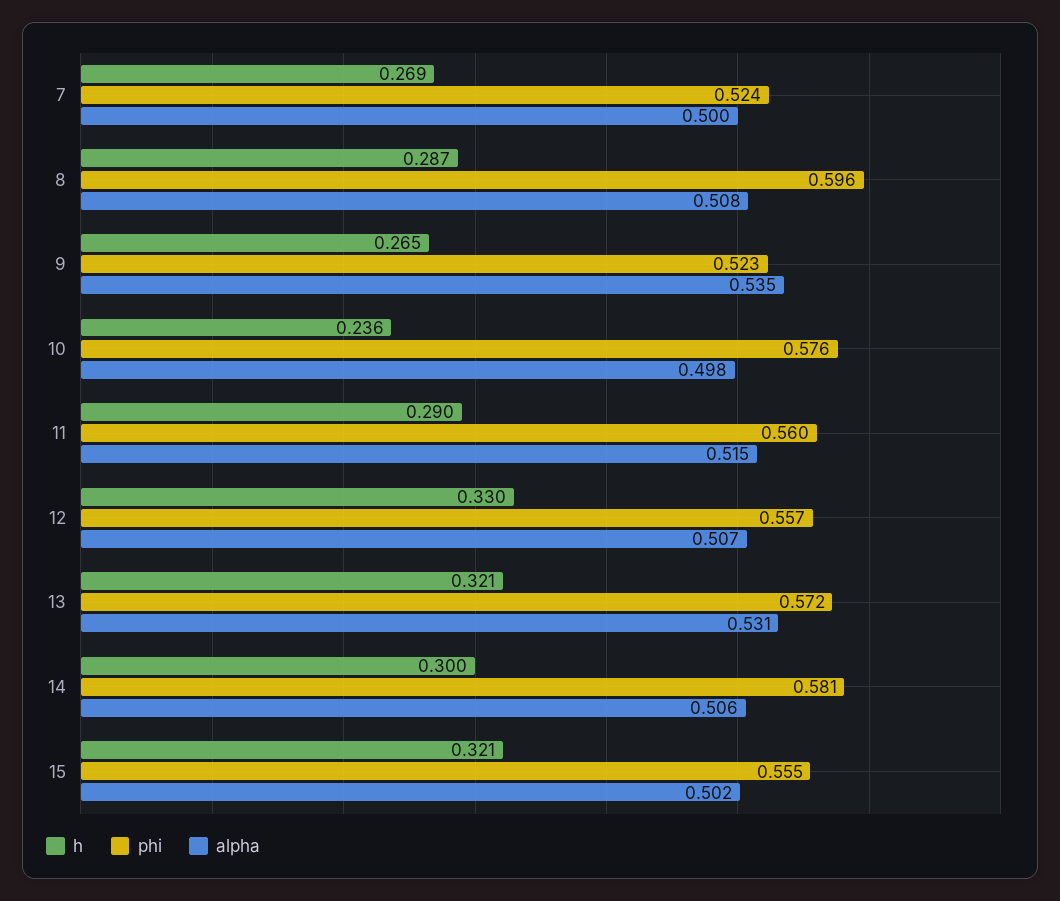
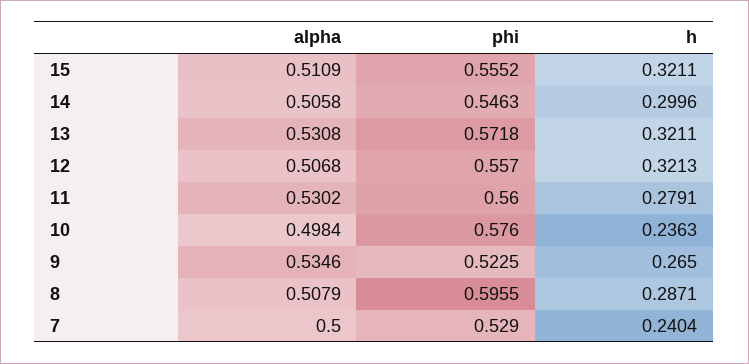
h, 7: 0.269 -> 0.2404
phi, 7: 0.524 -> 0.529
h, 11: 0.29 -> 0.2791
alpha, 11: 0.515 -> 0.5302
h, 12: 0.33 -> 0.3213
phi, 14: 0.581 -> 0.5463
alpha, 15: 0.502 -> 0.5109

